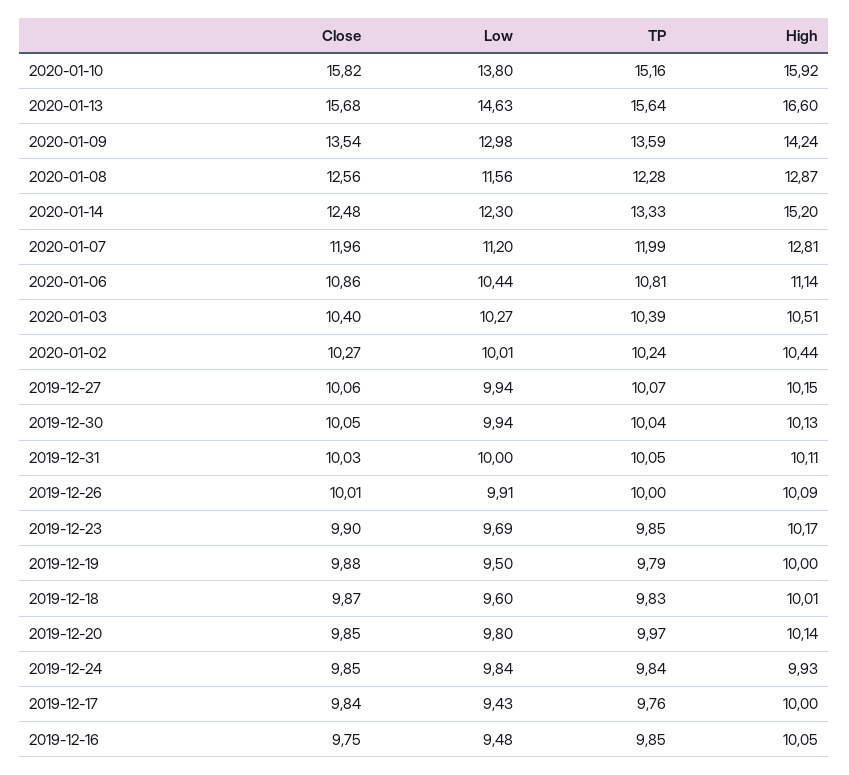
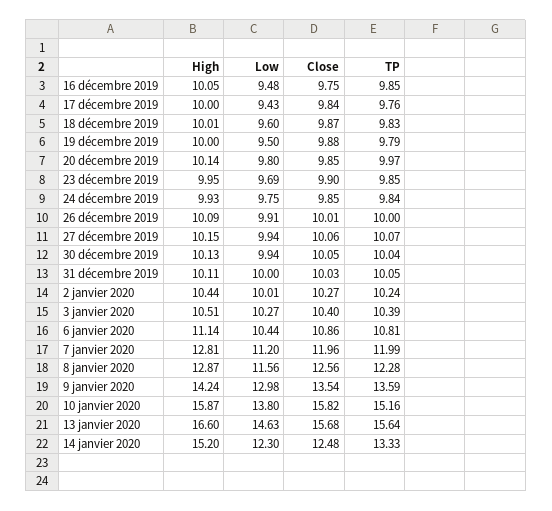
High, 2020-01-10: 15.92 -> 15.87
High, 2019-12-23: 10.17 -> 9.95
Low, 2019-12-24: 9.84 -> 9.75

